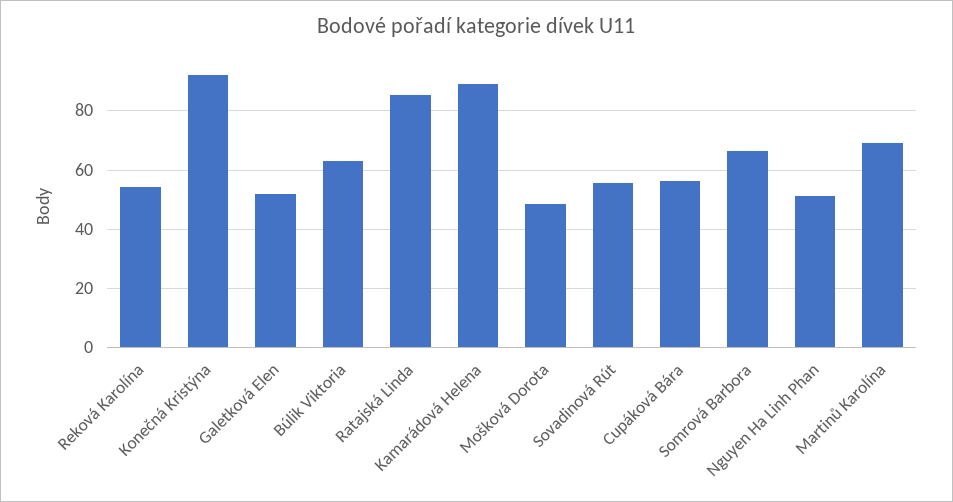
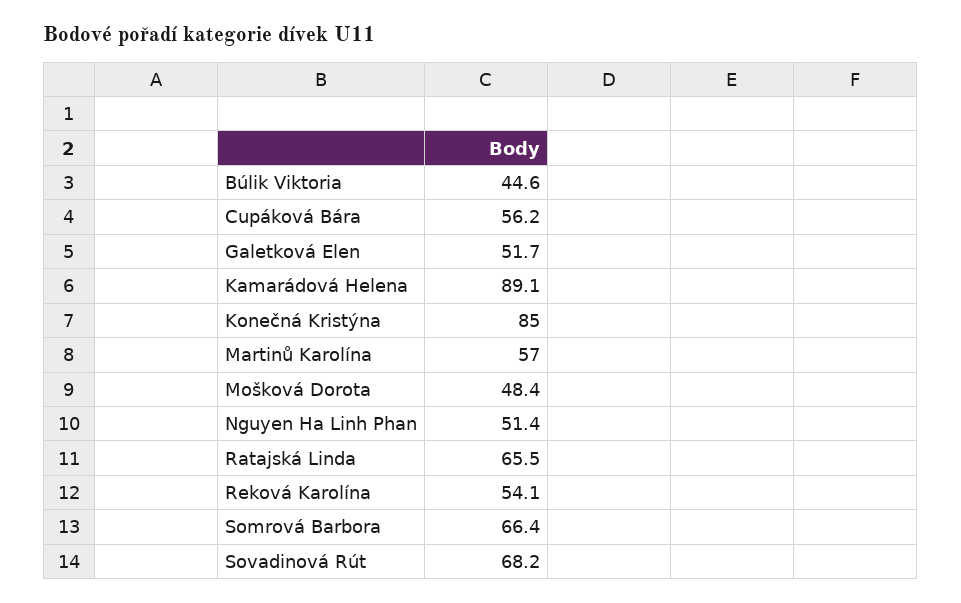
Konečná Kristýna: 92.5 -> 85
Búlik Viktoria: 62.5 -> 44.6
Ratajská Linda: 85 -> 65.5
Sovadinová Rút: 55 -> 68.2
Martinů Karolína: 70 -> 57

